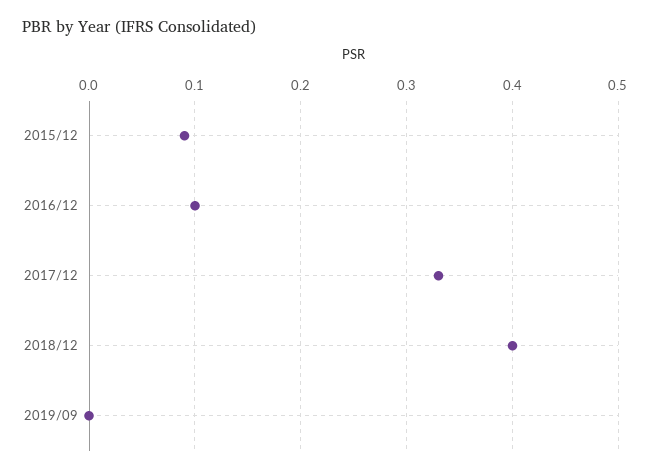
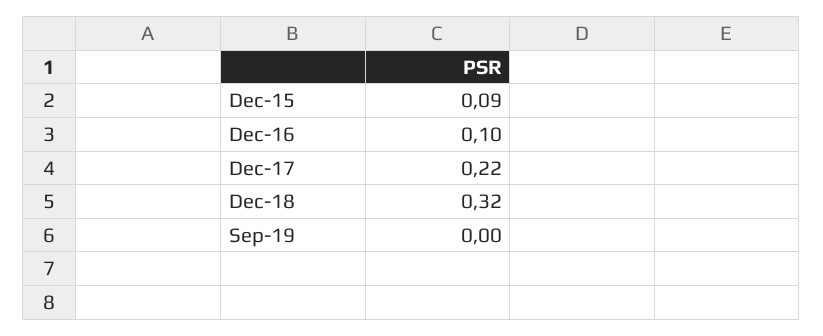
2017/12: 0.33 -> 0.22
2018/12: 0.4 -> 0.32

